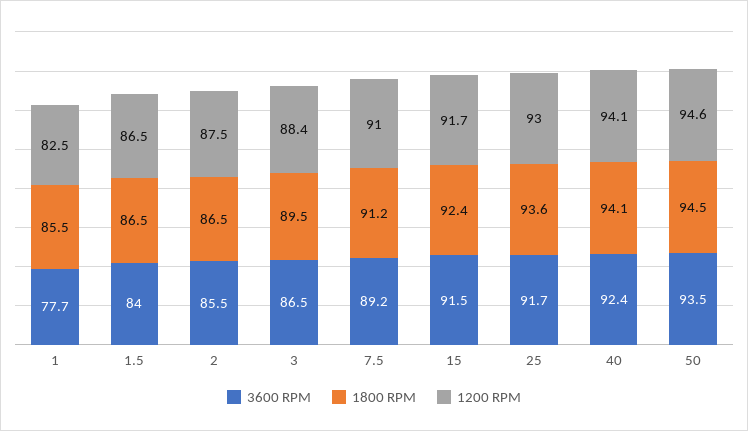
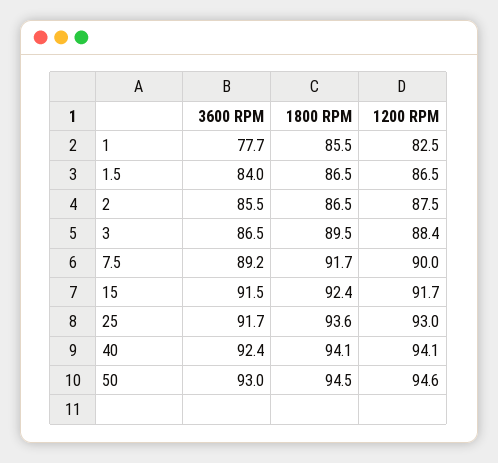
1800 RPM, 7.5: 91.2 -> 91.7
1200 RPM, 7.5: 91 -> 90
3600 RPM, 50: 93.5 -> 93

